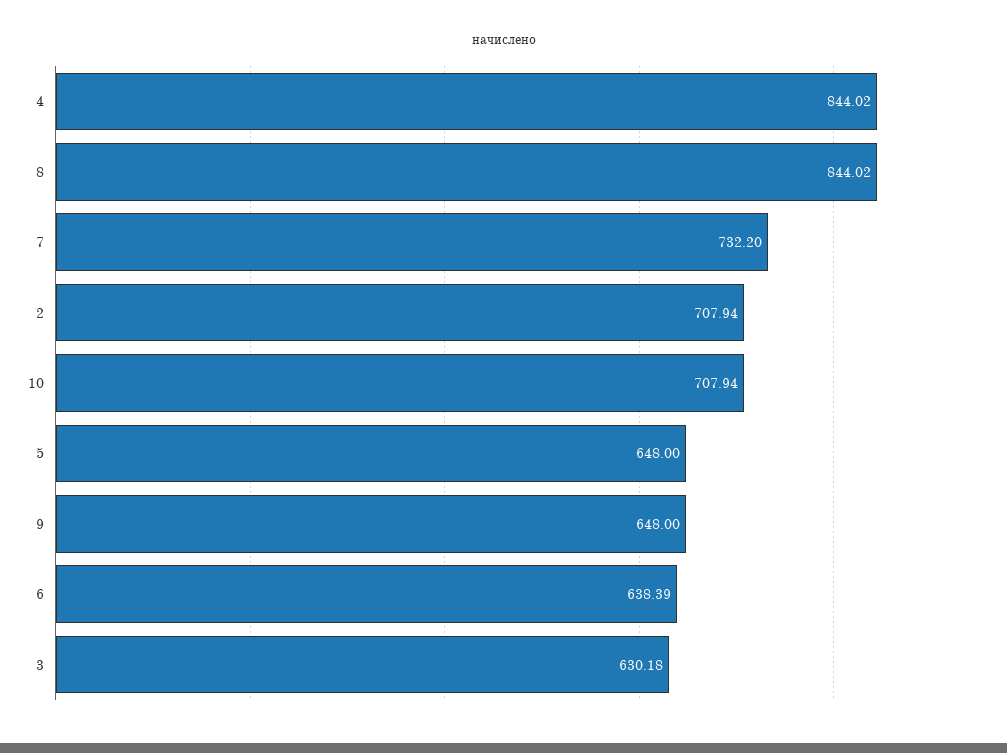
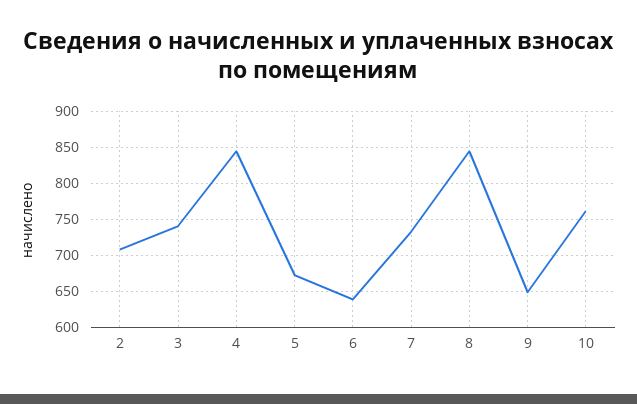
10: 707.94 -> 760
5: 648 -> 670
3: 630.18 -> 740

